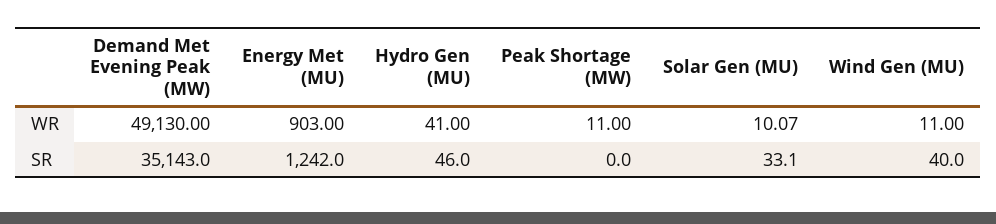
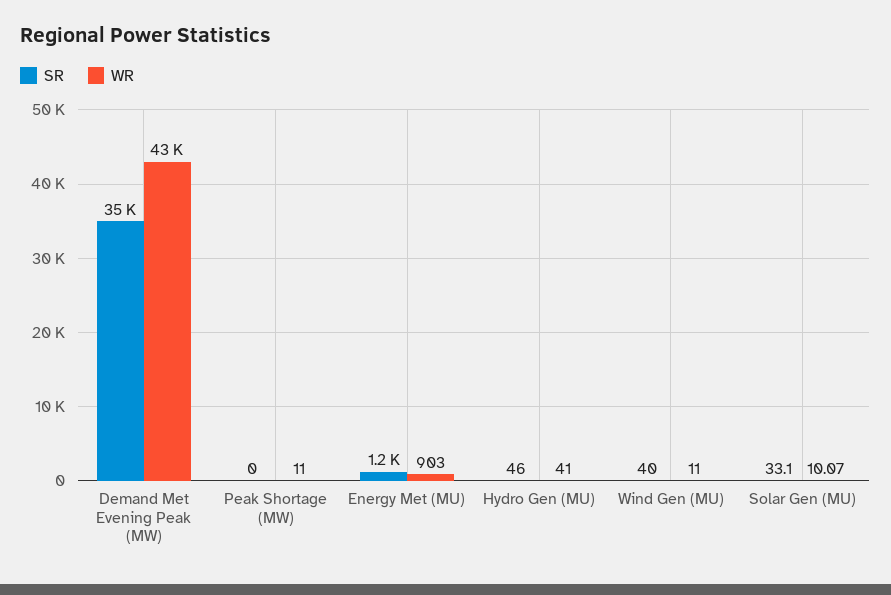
WR, Demand Met Evening Peak (MW): 49130 -> 43000

